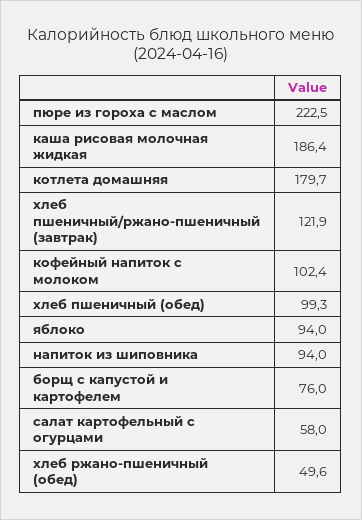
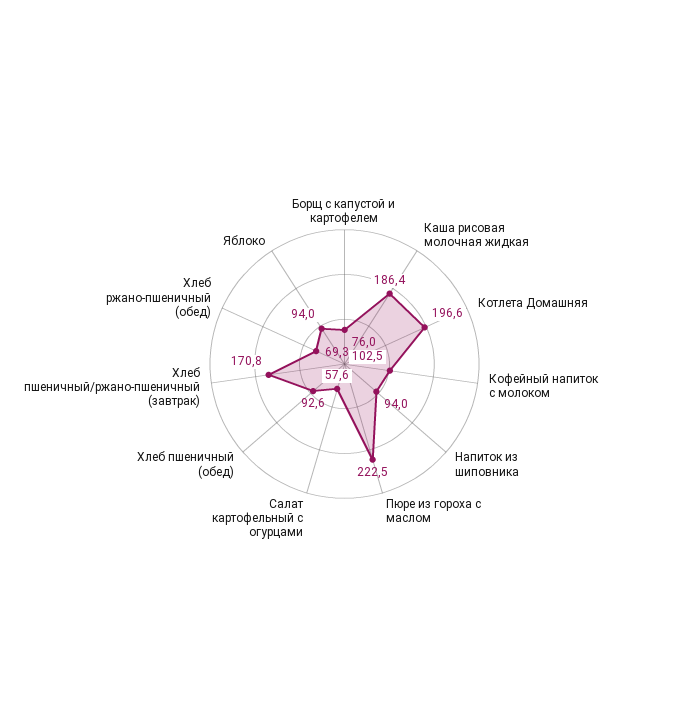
котлета домашняя: 179.7 -> 196.6
хлеб пшеничный/ржано-пшеничный (завтрак): 121.9 -> 170.8
кофейный напиток с молоком: 102.4 -> 102.5
хлеб пшеничный (обед): 99.3 -> 92.6
салат картофельный с огурцами: 58 -> 57.6
хлеб ржано-пшеничный (обед): 49.6 -> 69.3

